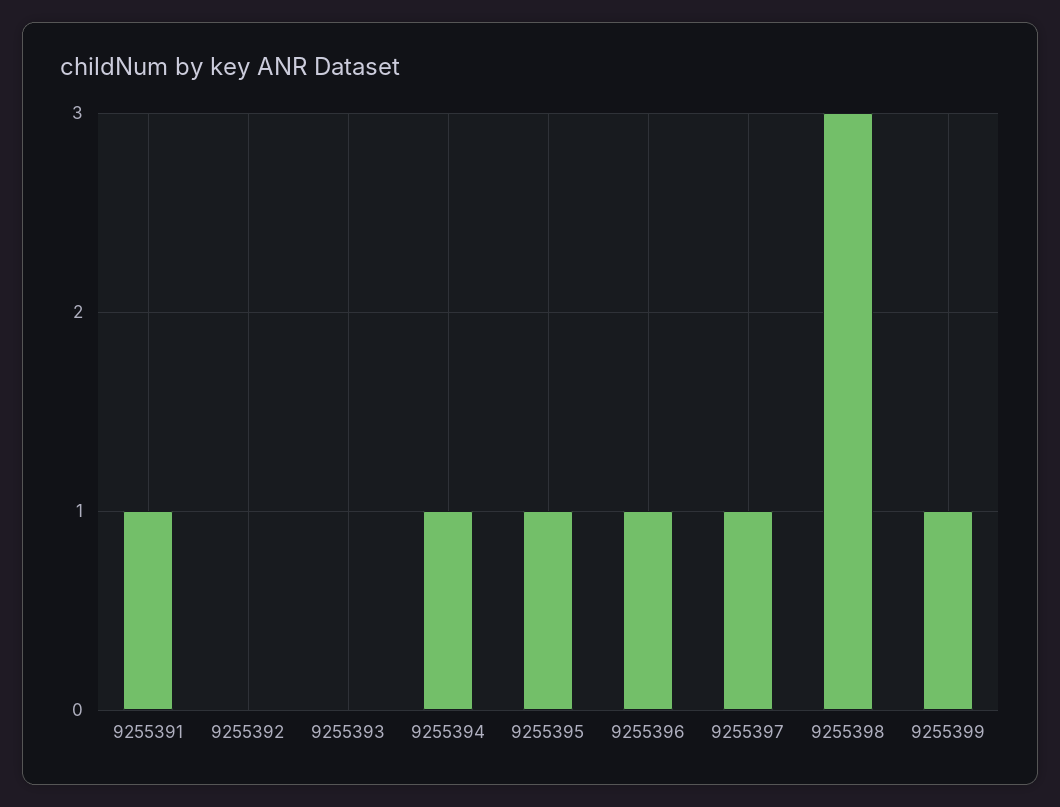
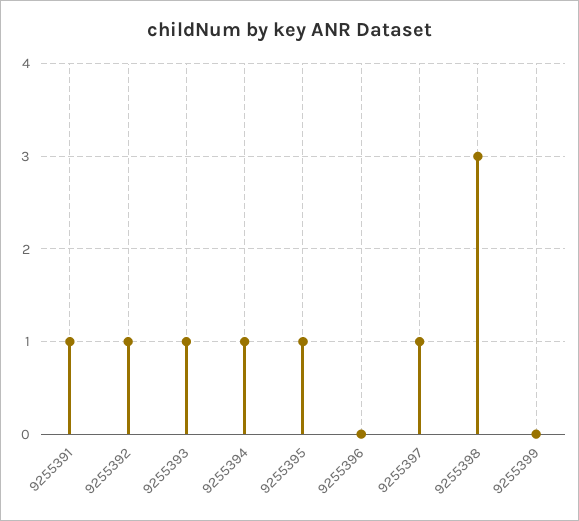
9255392: 0 -> 1
9255393: 0 -> 1
9255396: 1 -> 0
9255399: 1 -> 0

